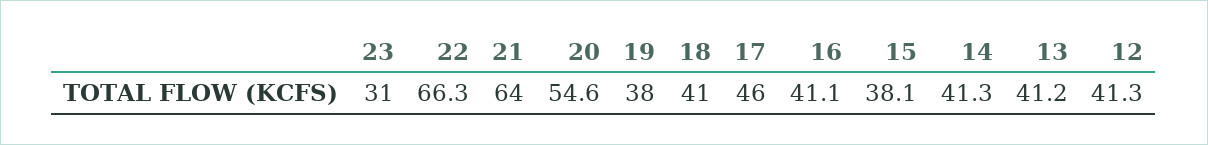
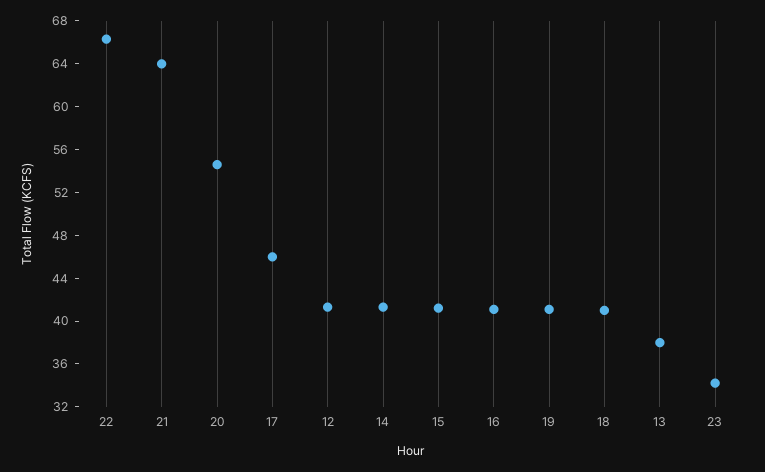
23: 31 -> 34
19: 38 -> 41
15: 38.1 -> 41
13: 41.2 -> 38

